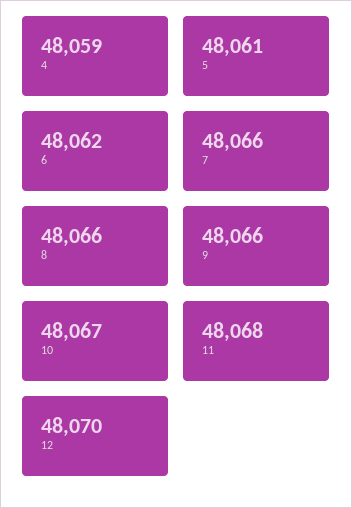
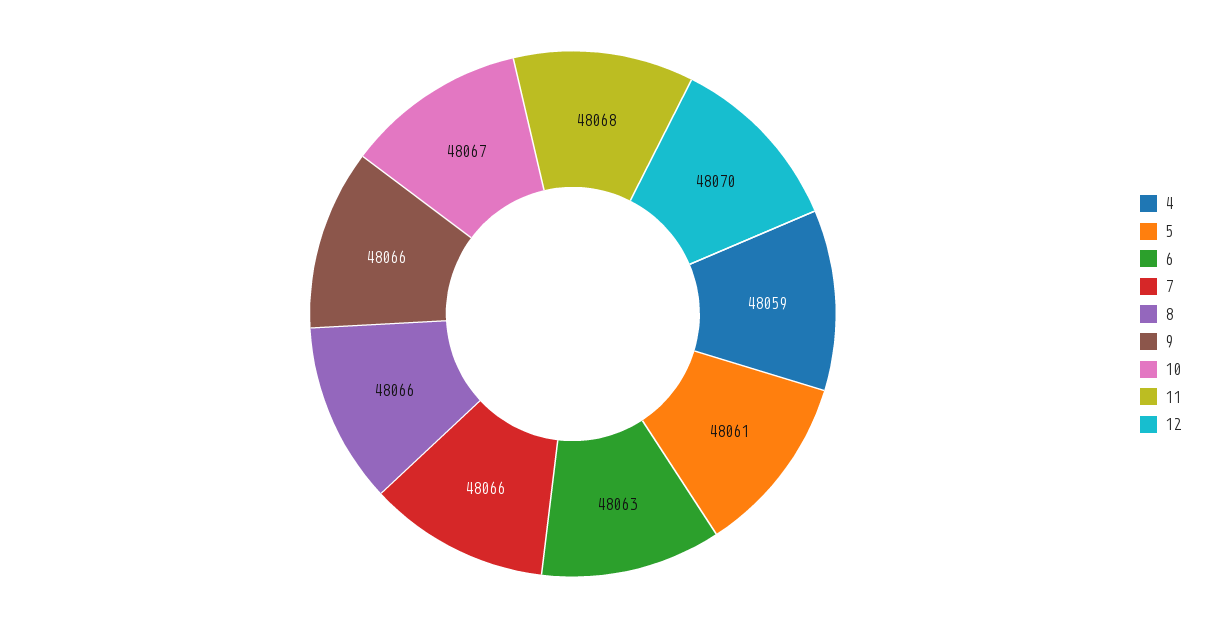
6: 48062 -> 48063

